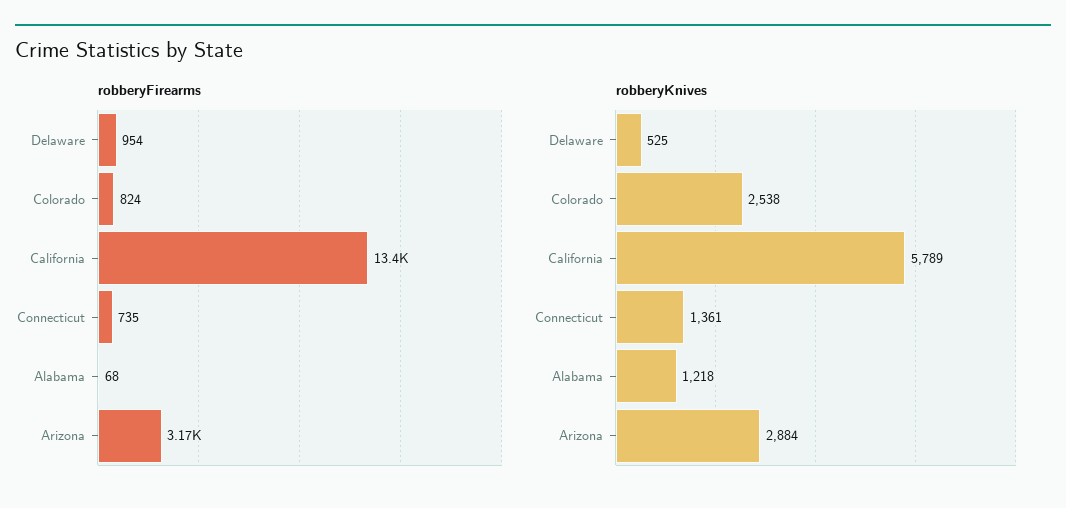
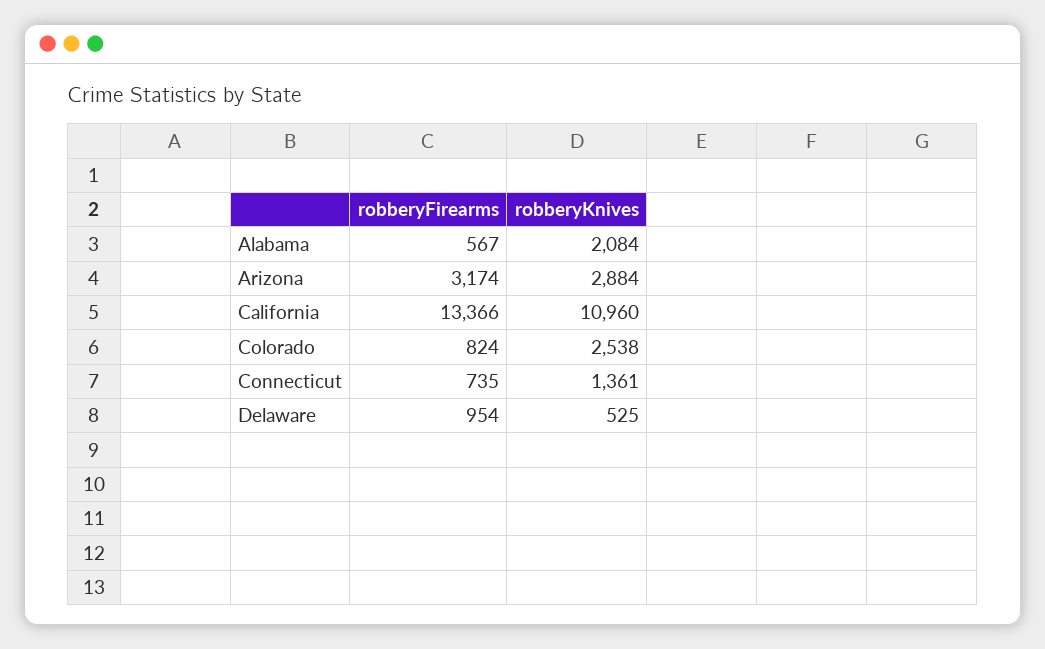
robberyFirearms, Alabama: 68 -> 567
robberyKnives, California: 5789 -> 10960
robberyKnives, Alabama: 1218 -> 2084

